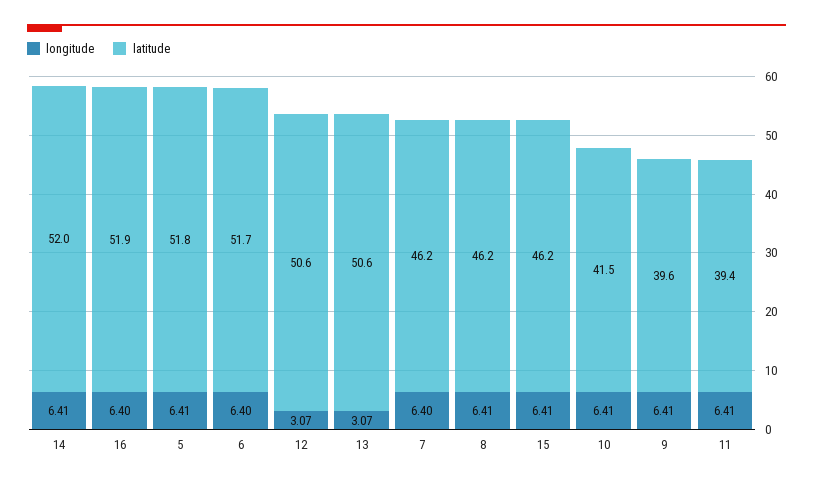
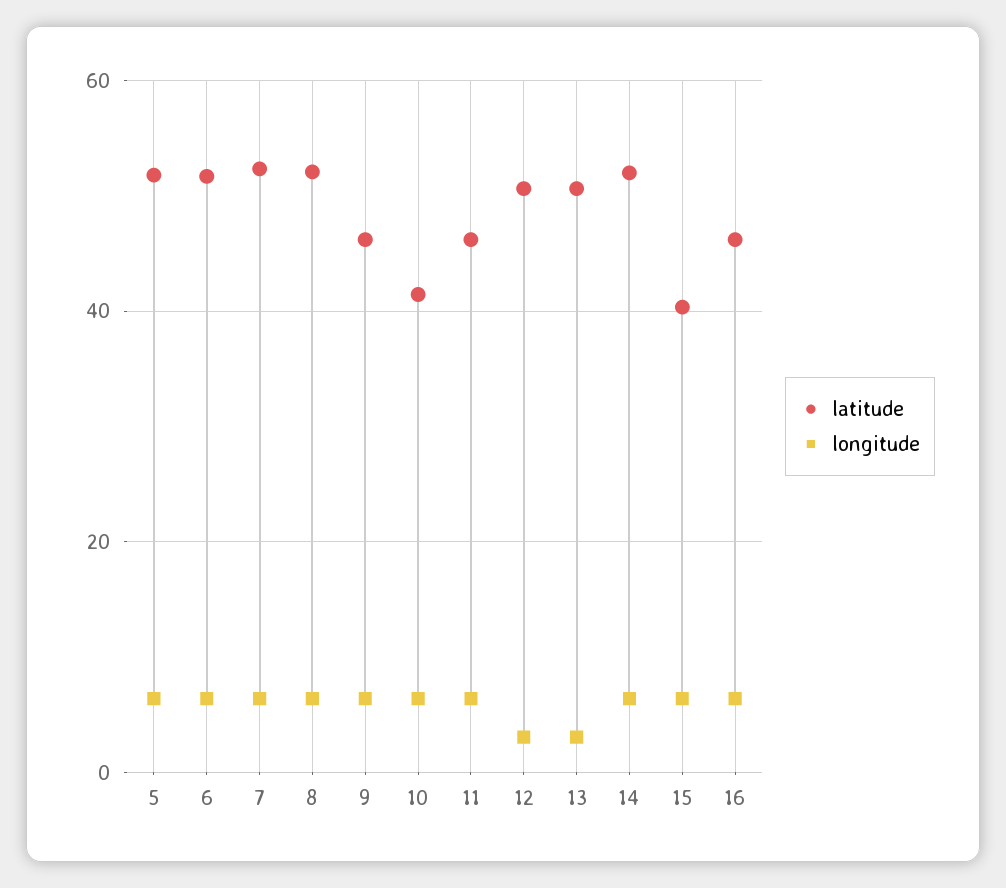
latitude, 16: 51.9 -> 46
latitude, 7: 46.2 -> 52
latitude, 8: 46.2 -> 52
latitude, 15: 46.2 -> 40
latitude, 9: 39.6 -> 46
latitude, 11: 39.4 -> 46

